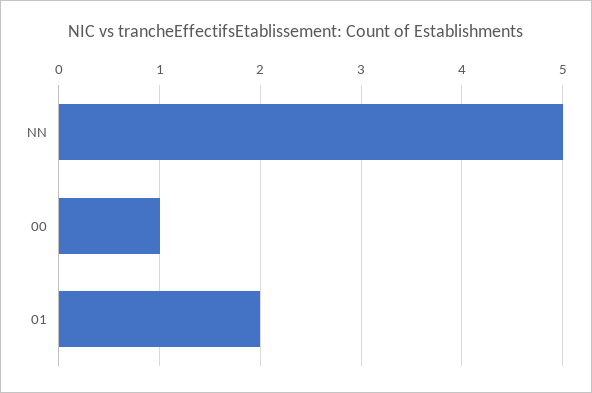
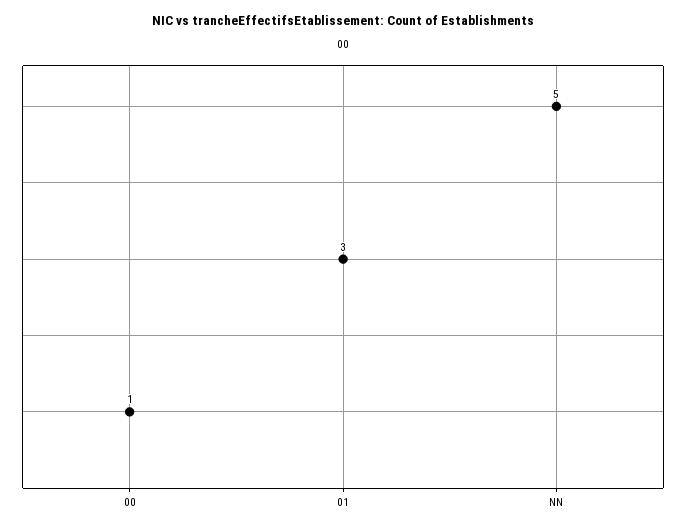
01: 2 -> 3

